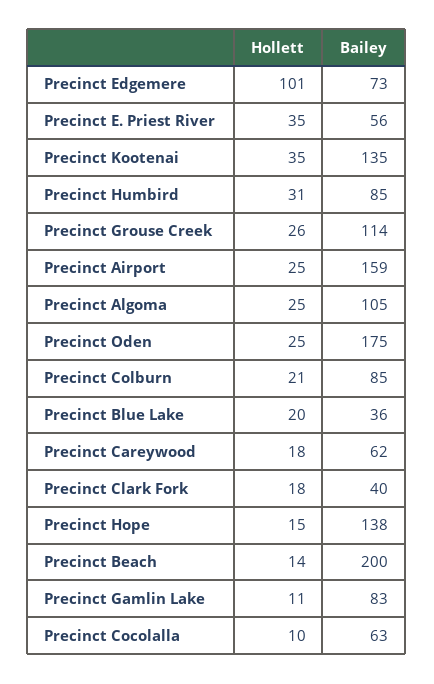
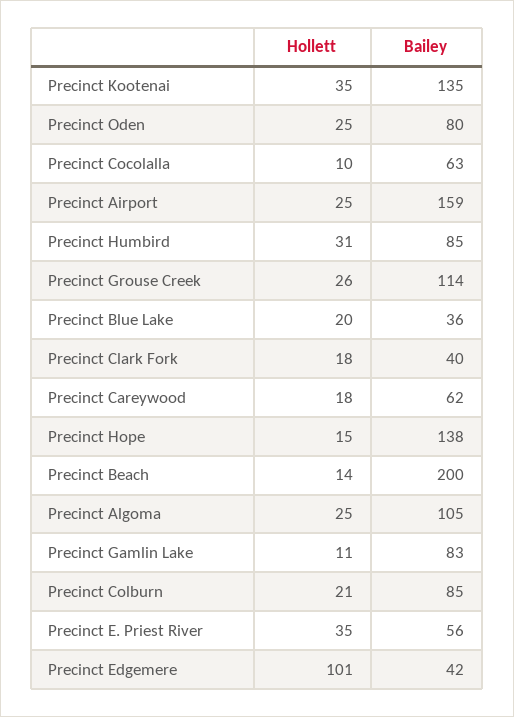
Bailey, Precinct Edgemere: 73 -> 42
Bailey, Precinct Oden: 175 -> 80

